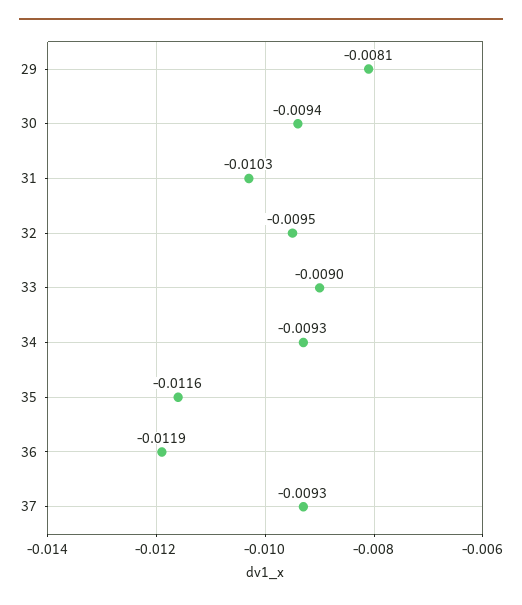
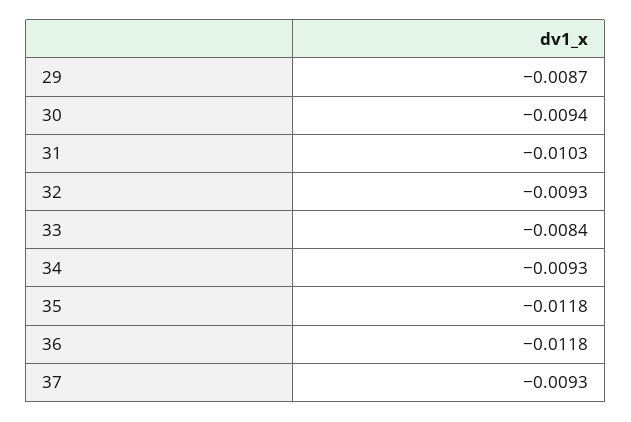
29: -0.0081 -> -0.0087
32: -0.0095 -> -0.0093
33: -0.009 -> -0.0084
35: -0.0116 -> -0.0118
36: -0.0119 -> -0.0118

